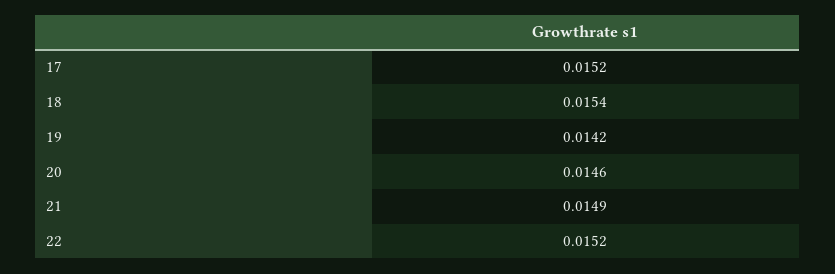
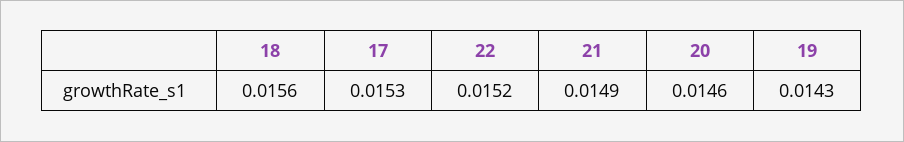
17: 0.0152 -> 0.0153
18: 0.0154 -> 0.0156
19: 0.0142 -> 0.0143

